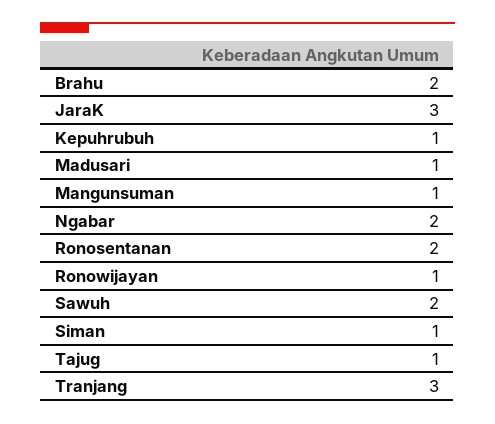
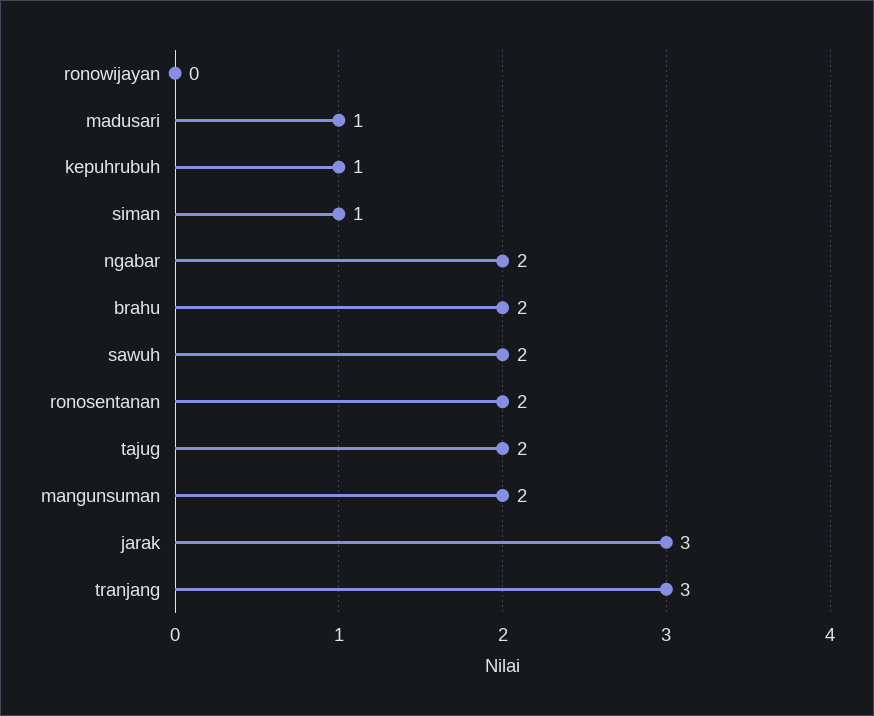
Mangunsuman: 1 -> 2
Ronowijayan: 1 -> 0
Tajug: 1 -> 2

